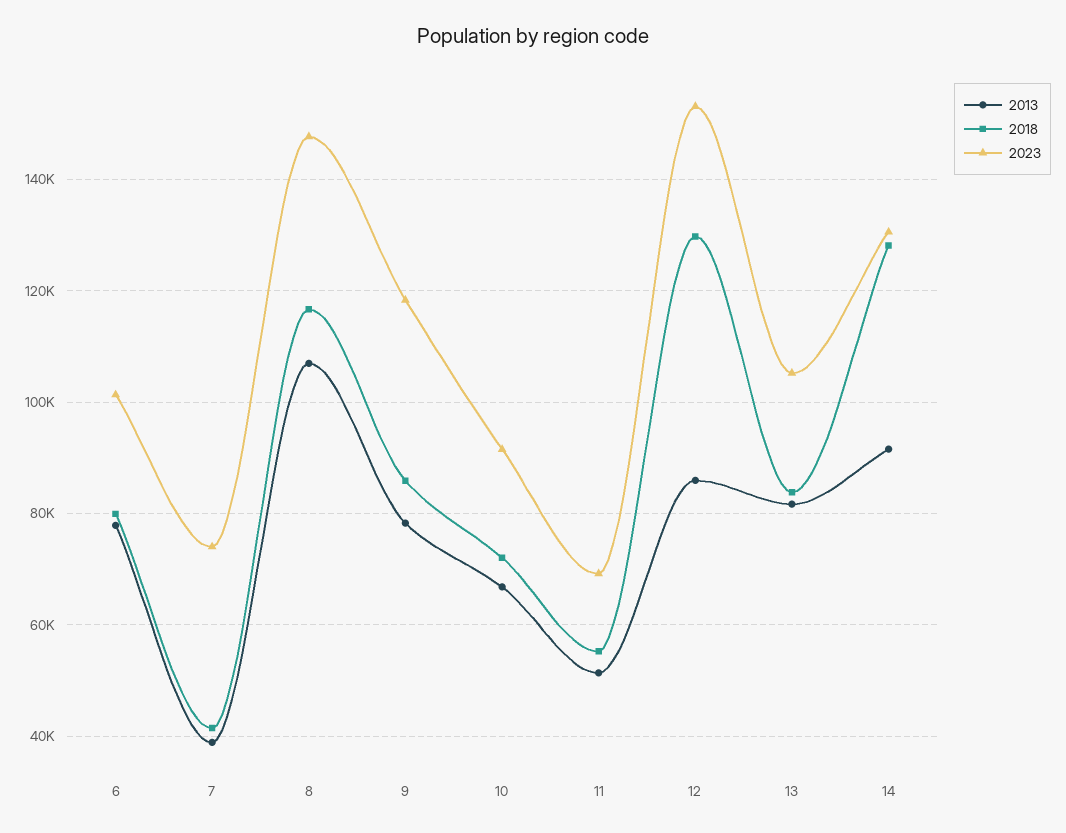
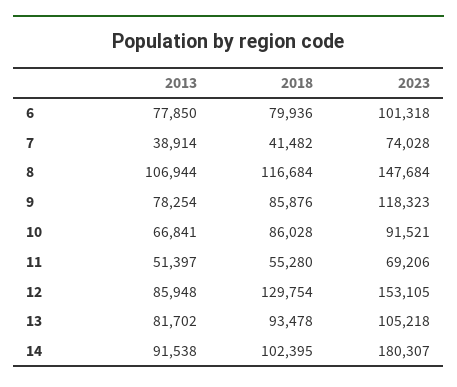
2018, 10: 72000 -> 86028
2018, 13: 84000 -> 93478
2018, 14: 128000 -> 102395
2023, 14: 130000 -> 180307

